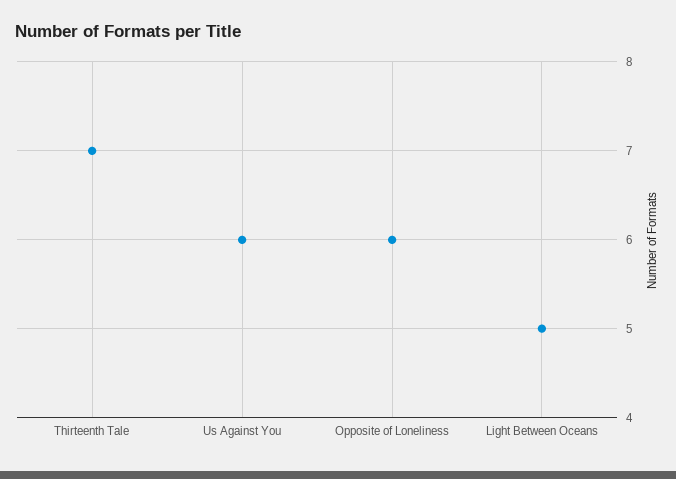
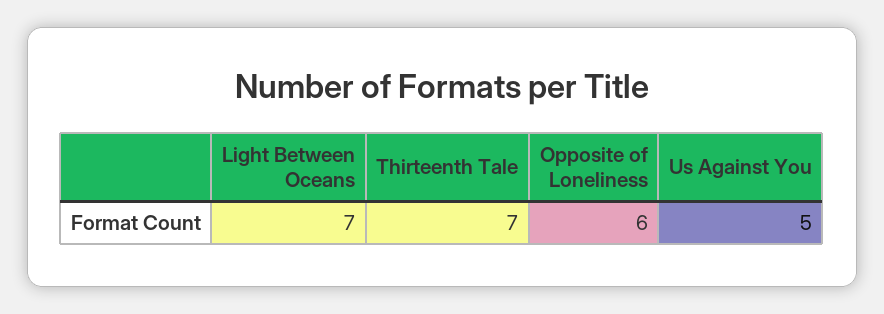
Us Against You: 6 -> 5
Light Between Oceans: 5 -> 7

